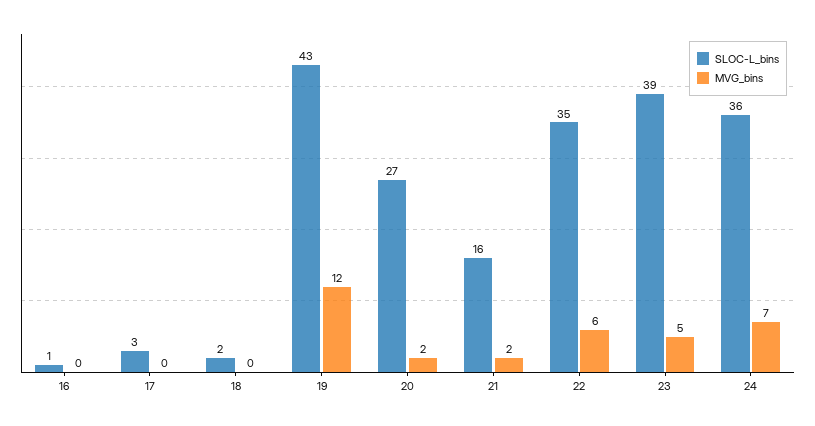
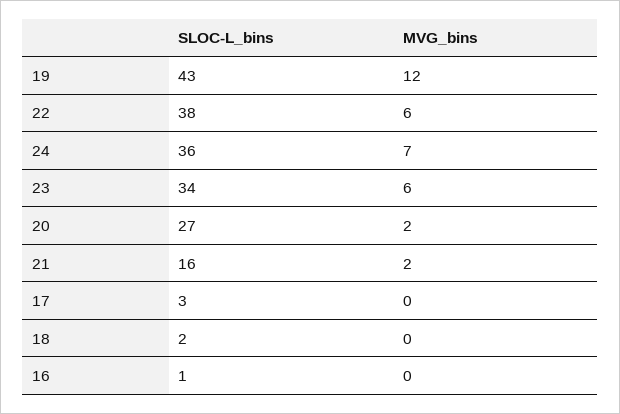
SLOC-L_bins, 22: 35 -> 38
SLOC-L_bins, 23: 39 -> 34
MVG_bins, 23: 5 -> 6

